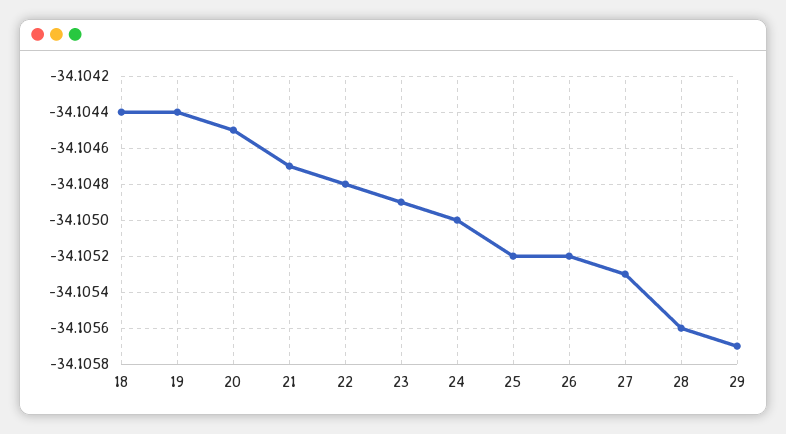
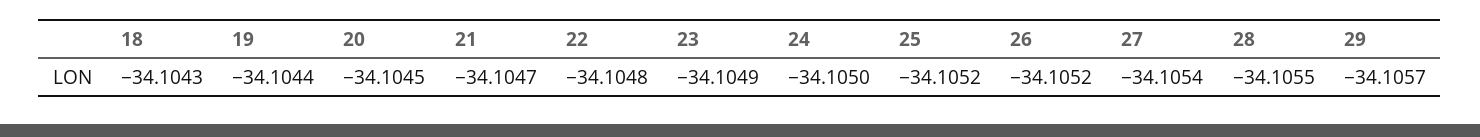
18: -34.1044 -> -34.1043
27: -34.1053 -> -34.1054
28: -34.1056 -> -34.1055

